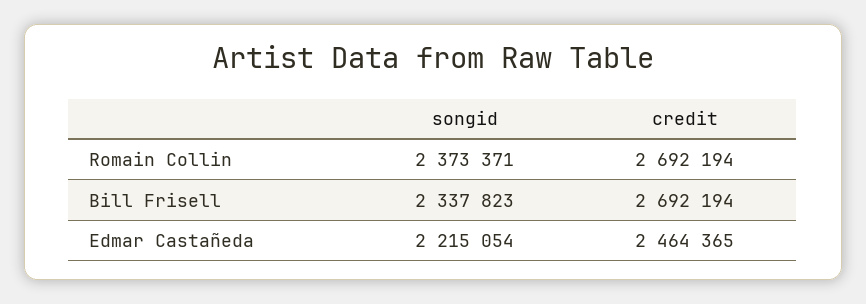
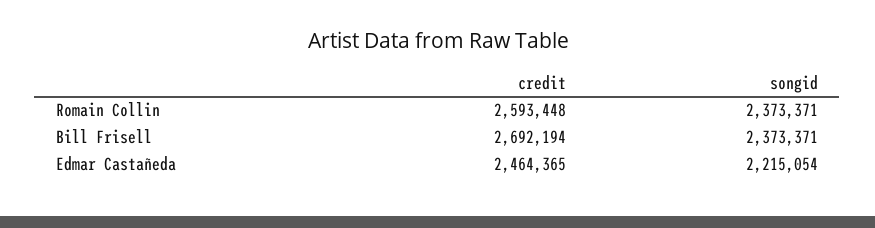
credit, Romain Collin: 2692194 -> 2593448
songid, Bill Frisell: 2337823 -> 2373371

